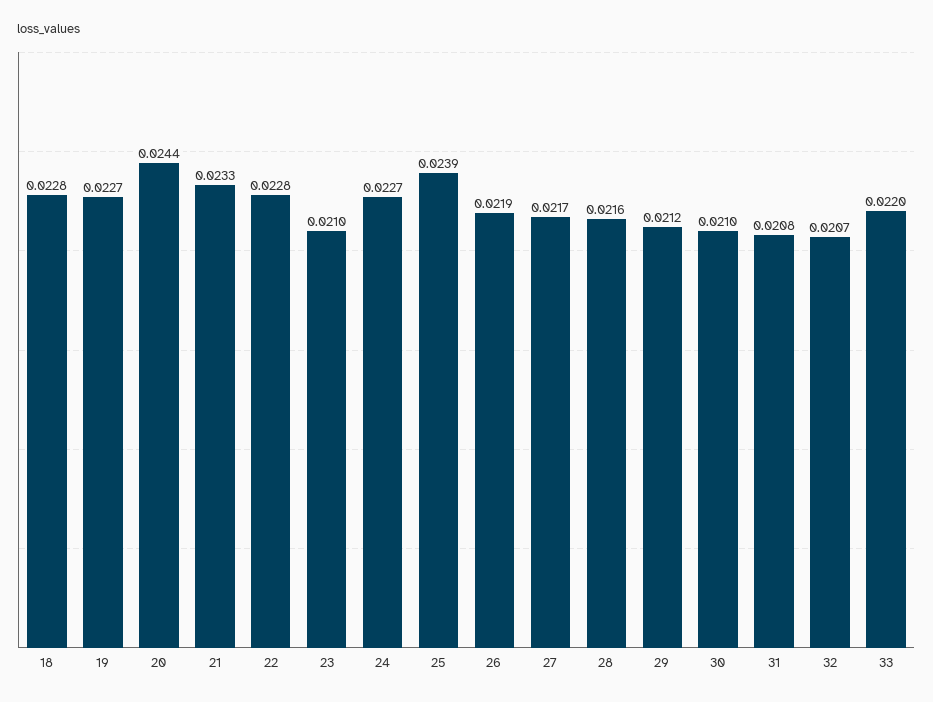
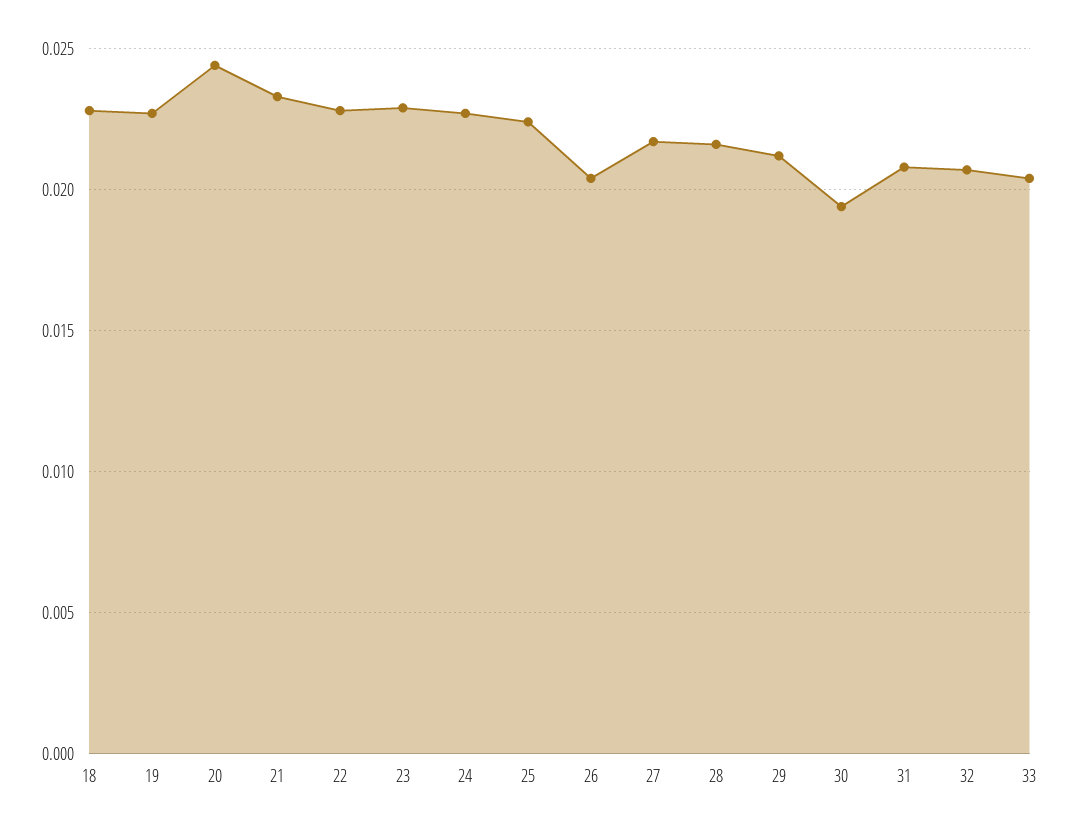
23: 0.021 -> 0.023
25: 0.0239 -> 0.0225
26: 0.0219 -> 0.0205
30: 0.021 -> 0.0195
33: 0.022 -> 0.0205

